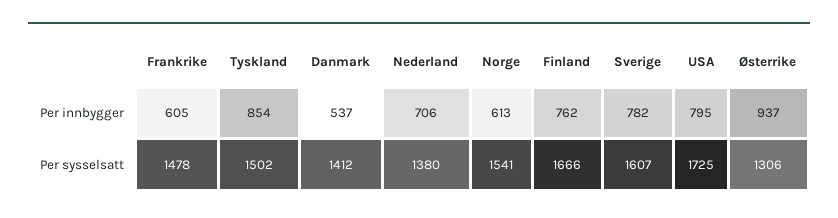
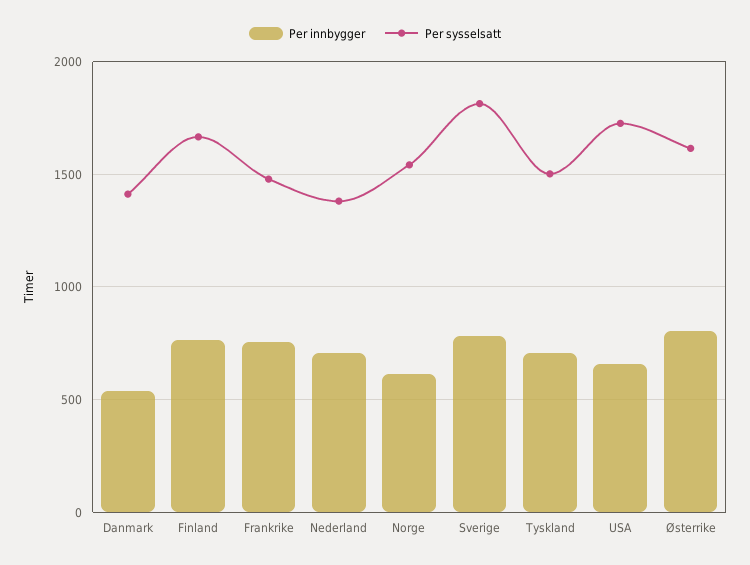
Per innbygger, Frankrike: 605 -> 750
Per innbygger, Tyskland: 854 -> 700
Per innbygger, USA: 795 -> 650
Per innbygger, Østerrike: 937 -> 800
Per sysselsatt, Sverige: 1607 -> 1800
Per sysselsatt, Østerrike: 1306 -> 1600

